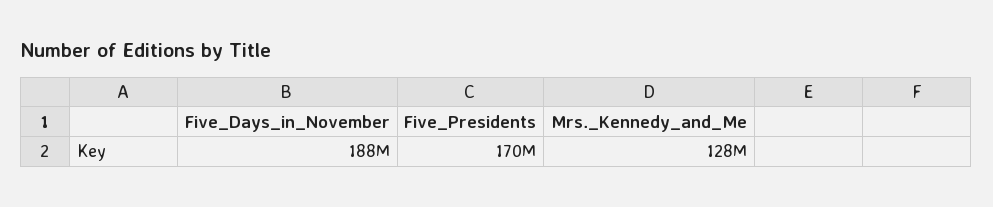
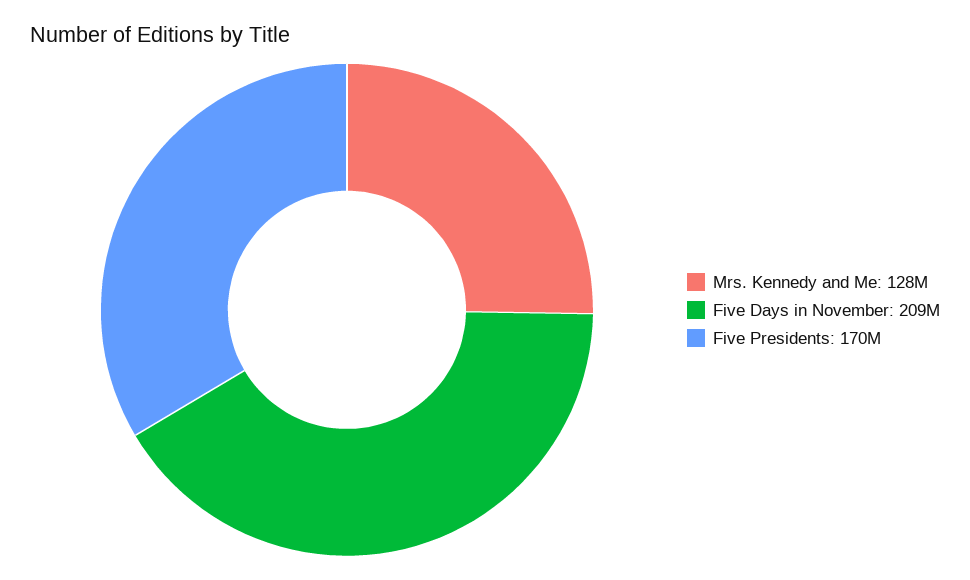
Five_Days_in_November: 188000000 -> 209000000

